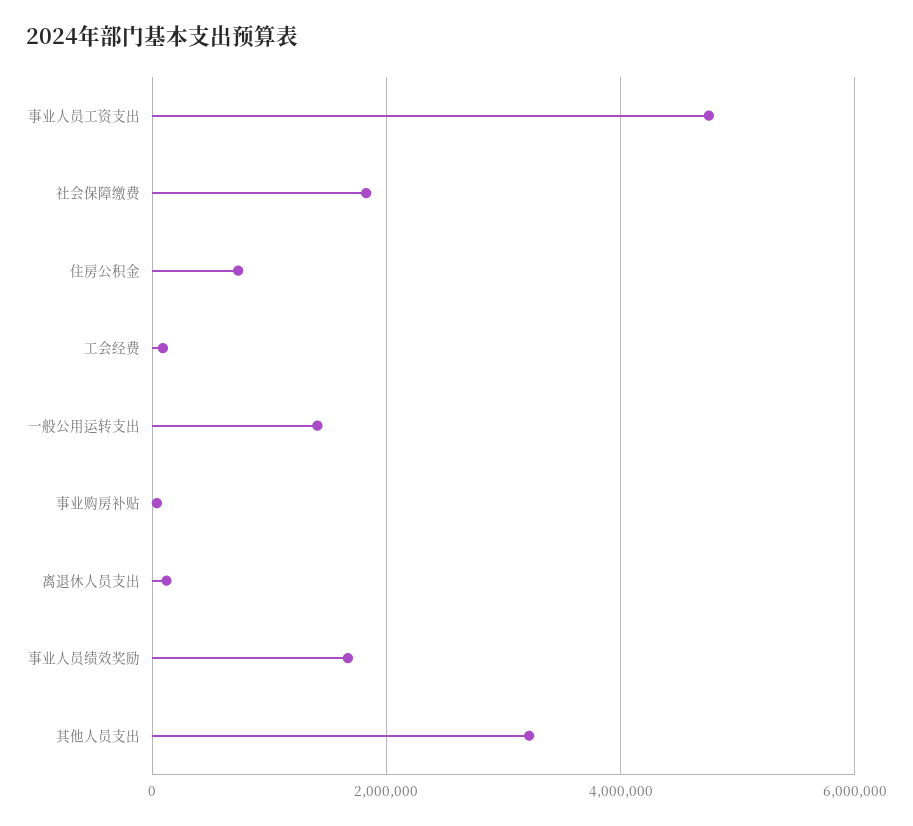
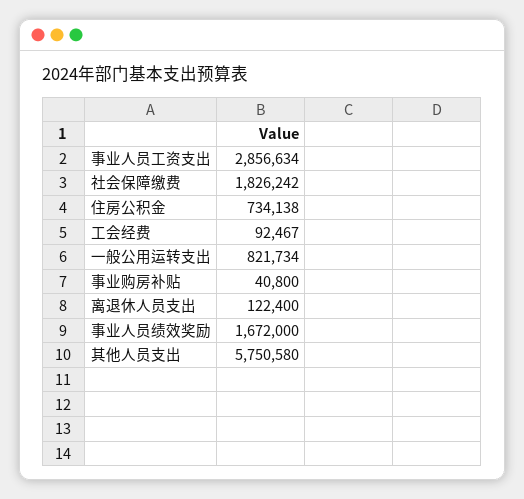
事业人员工资支出: 4800000 -> 2856634
一般公用运转支出: 1400000 -> 821734
其他人员支出: 3200000 -> 5750580

